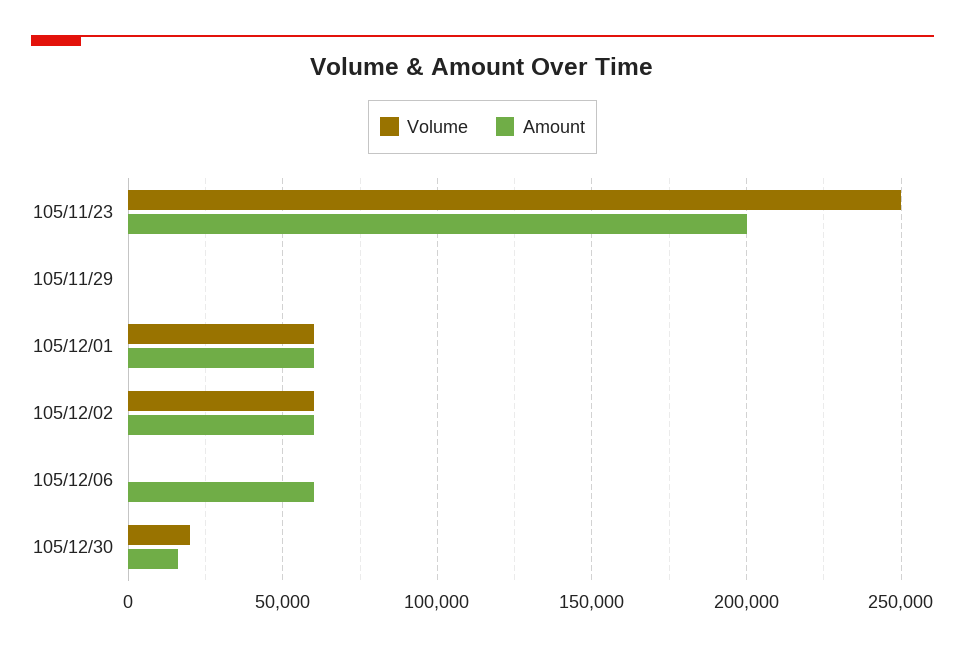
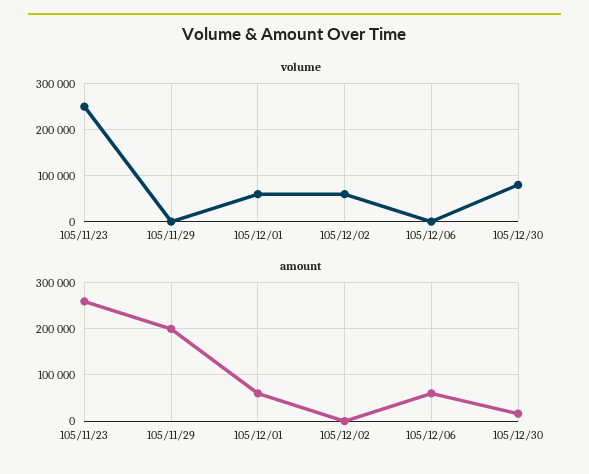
Amount, 105/11/23: 200000 -> 260000
Amount, 105/11/29: 0 -> 200000
Amount, 105/12/02: 60000 -> 0
Volume, 105/12/30: 20000 -> 80000

